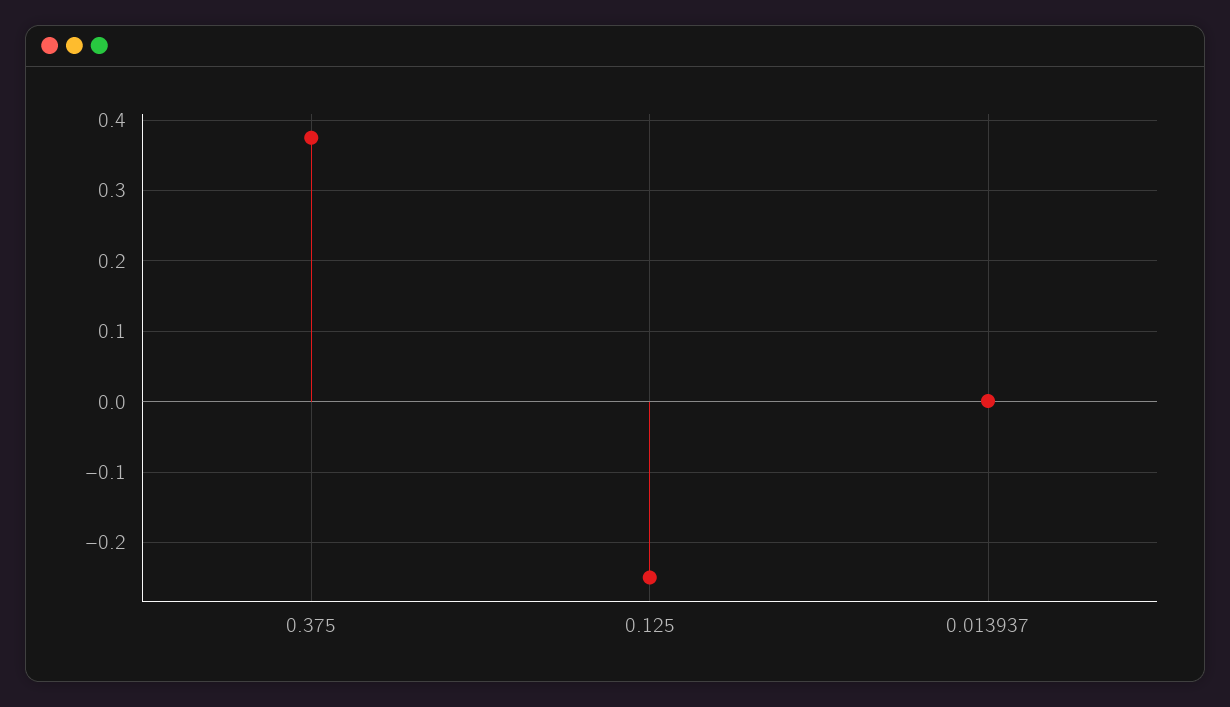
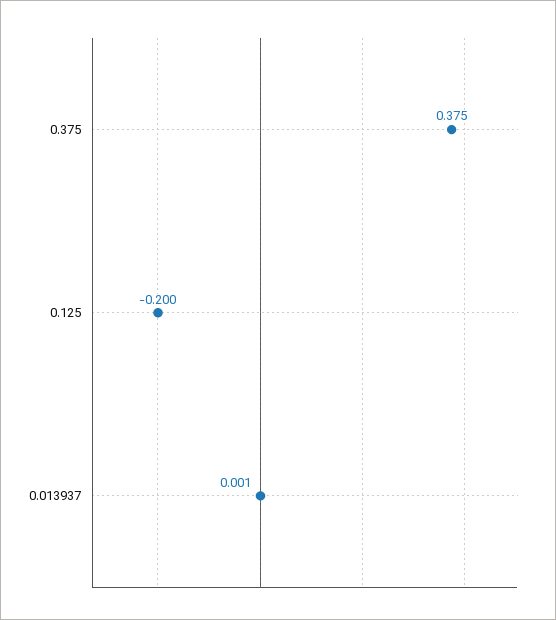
0.125: -0.25 -> -0.2

